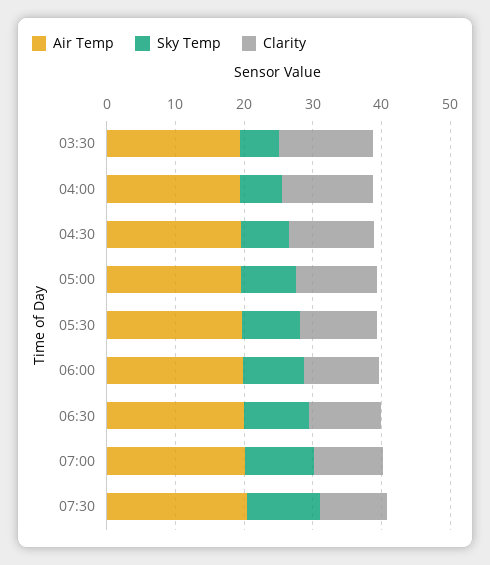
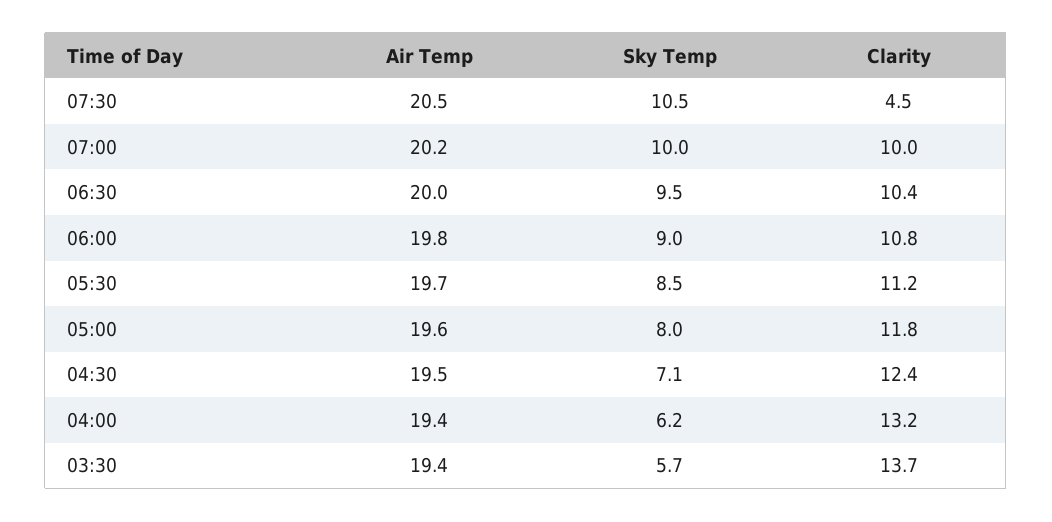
Clarity, 07:30: 10 -> 4.5

